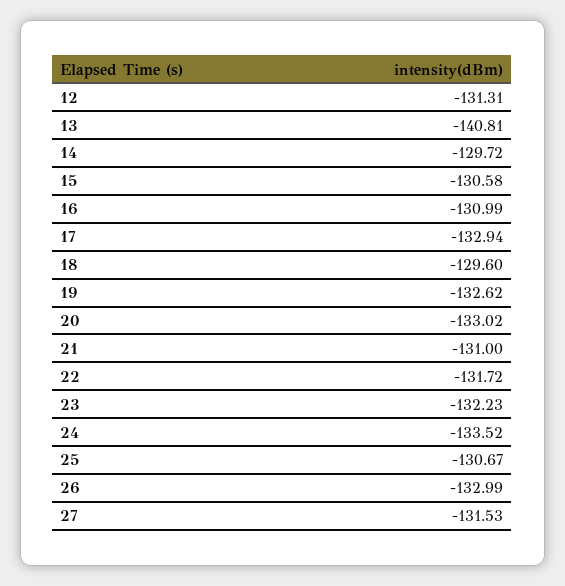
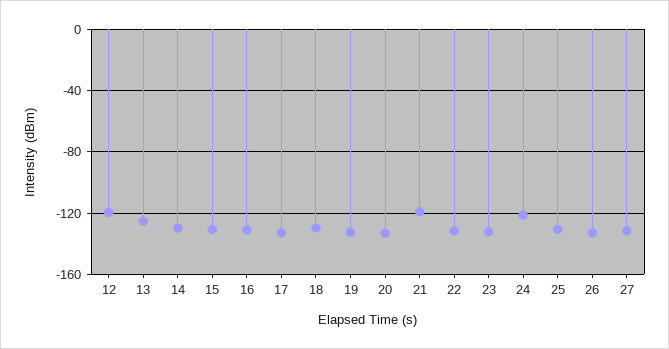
12: -131.31 -> -120
13: -140.81 -> -125
21: -131 -> -120
24: -133.52 -> -120

